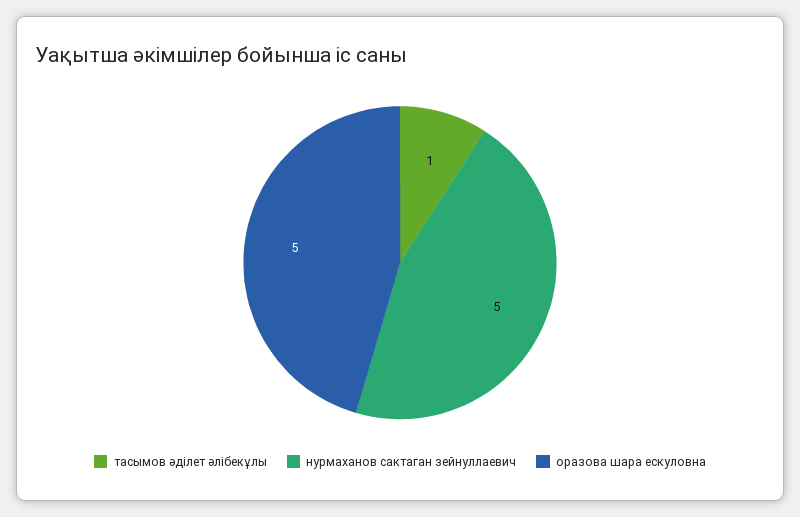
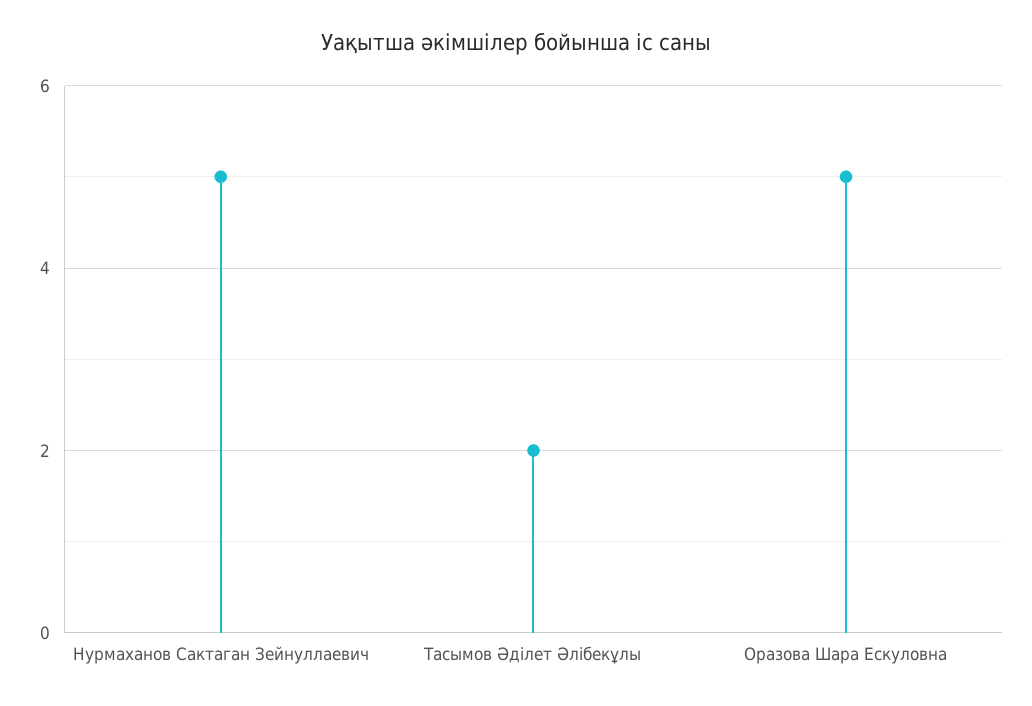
тасымов әділет әлібекұлы: 1 -> 2

